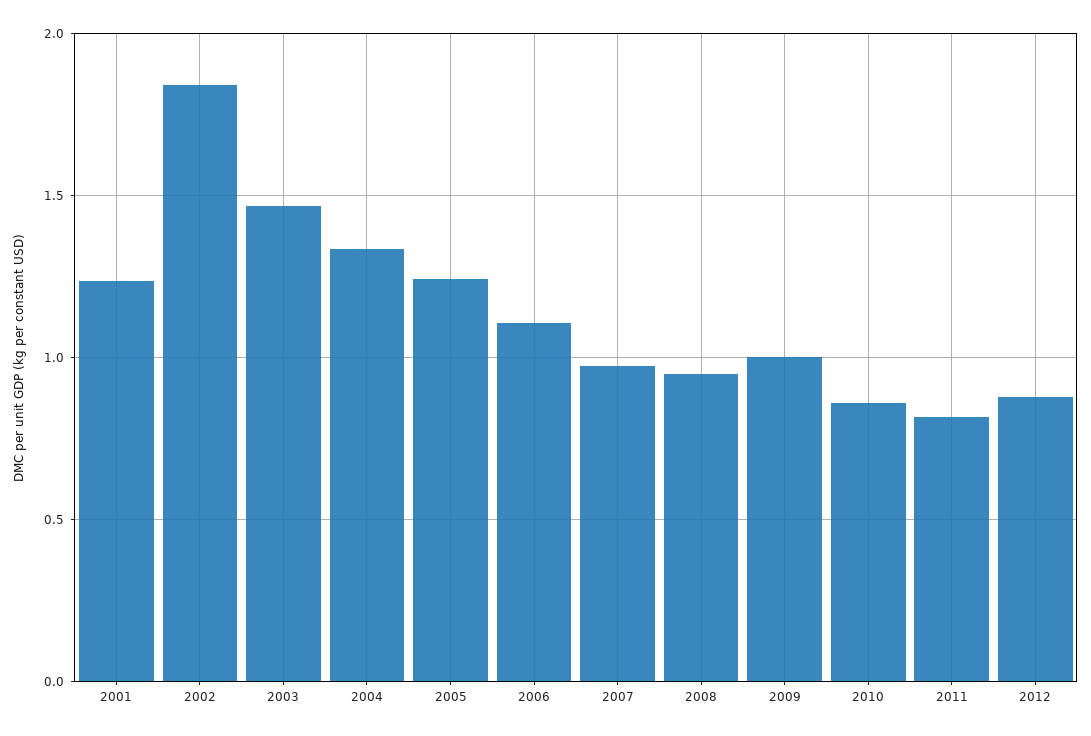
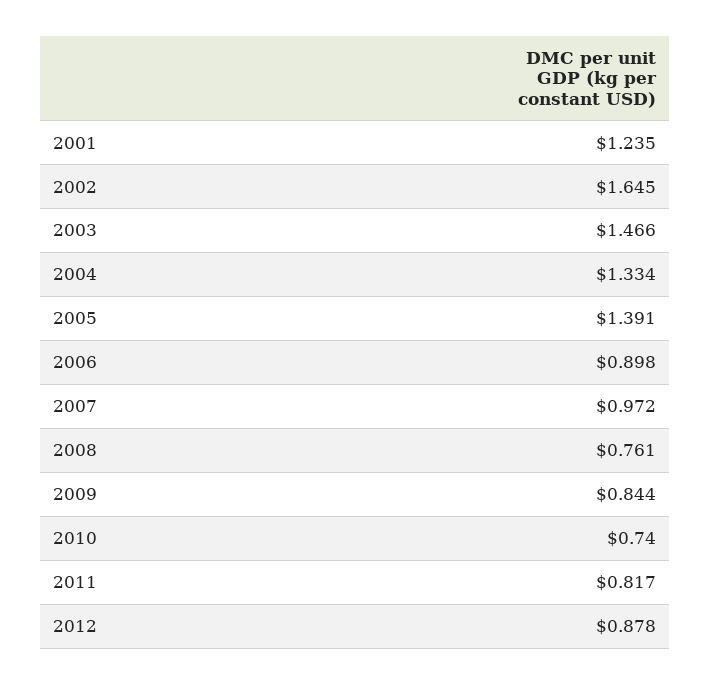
2002: 1.85 -> 1.645
2005: 1.25 -> 1.391
2006: 1.1 -> 0.898
2008: 0.95 -> 0.761
2009: 1 -> 0.844
2010: 0.85 -> 0.74

